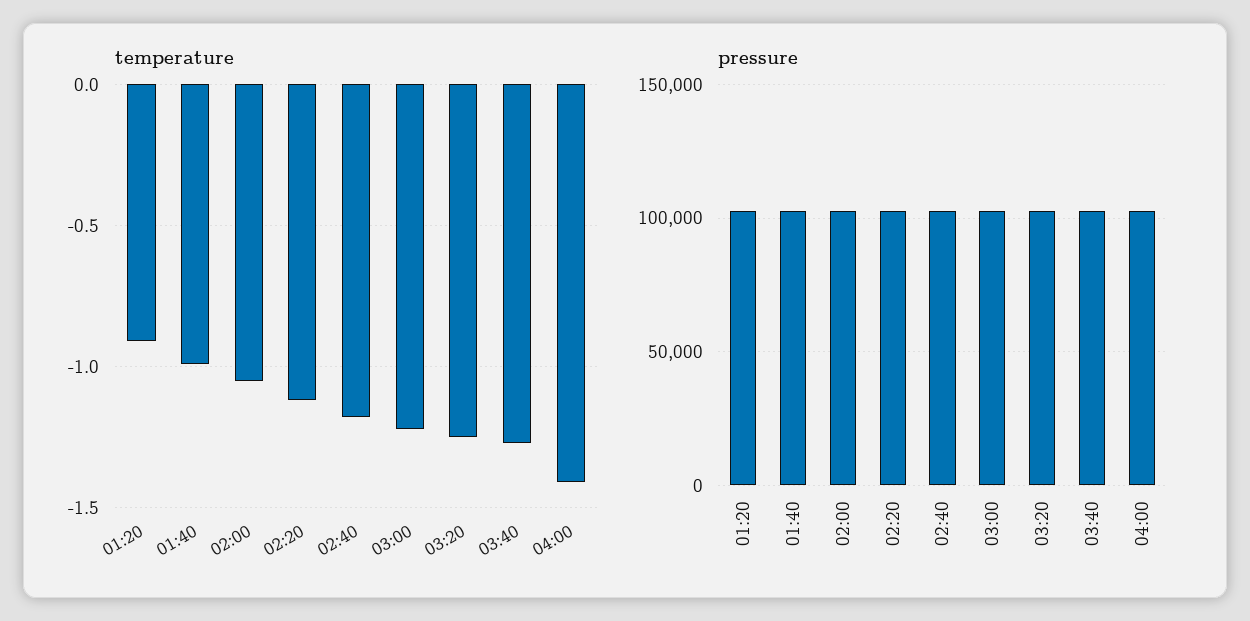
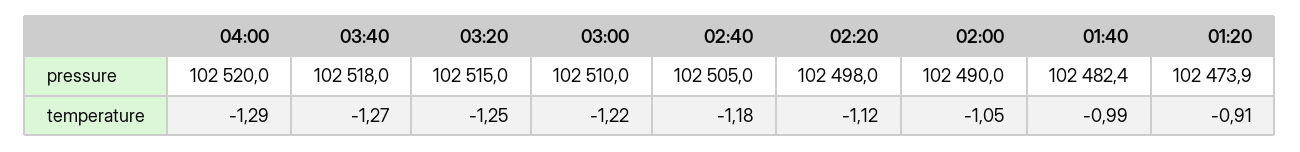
temperature, 04:00: -1.4 -> -1.29

